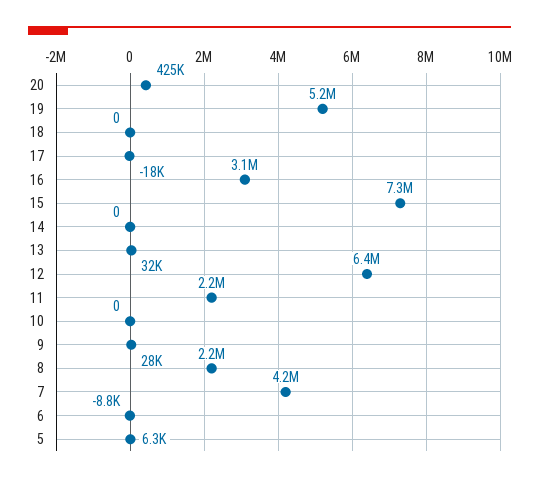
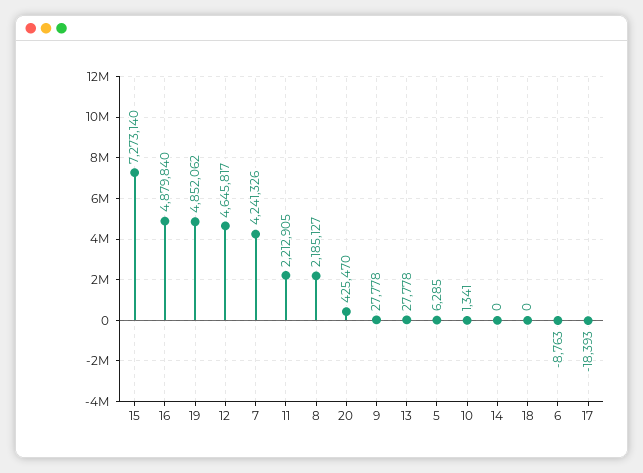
19: 5200000 -> 4852062
16: 3100000 -> 4879840
13: 32000 -> 27778
12: 6400000 -> 4645817
10: 0 -> 1341

